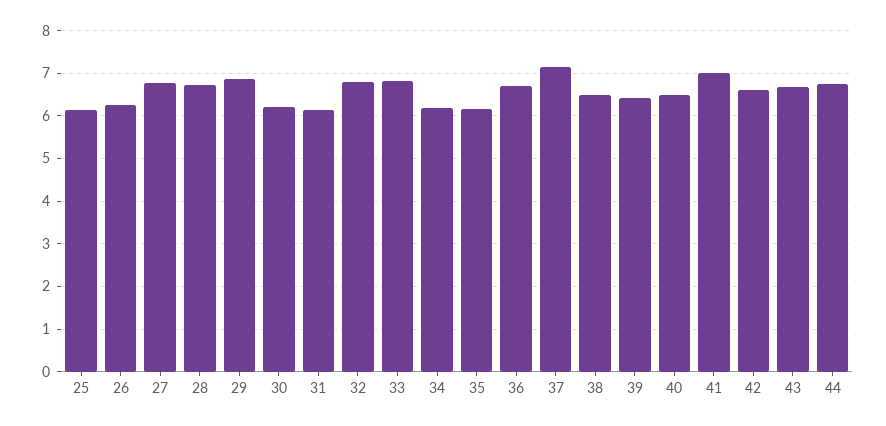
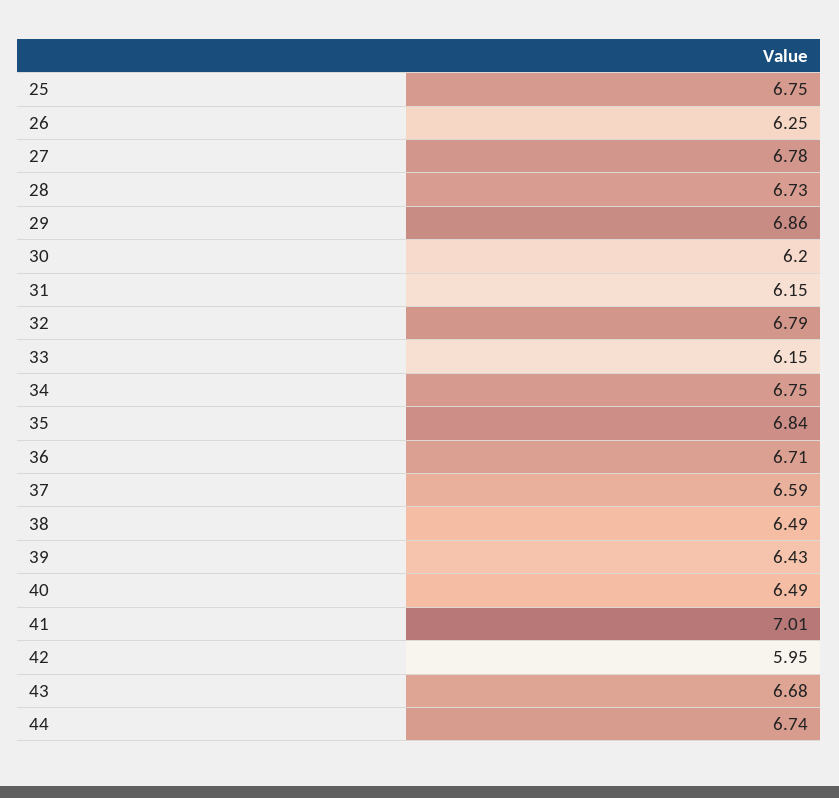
25: 6.2 -> 6.75
33: 6.8 -> 6.15
34: 6.2 -> 6.75
35: 6.2 -> 6.84
37: 7.2 -> 6.59
42: 6.6 -> 5.95

